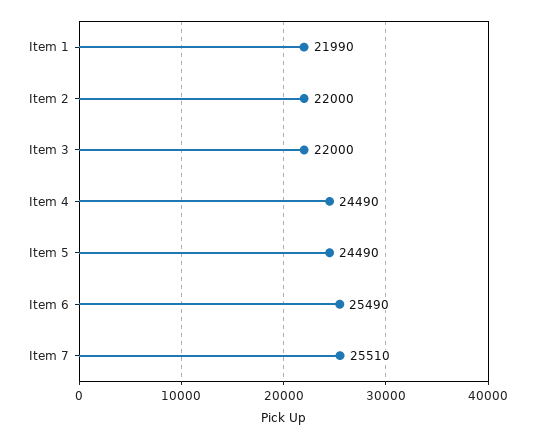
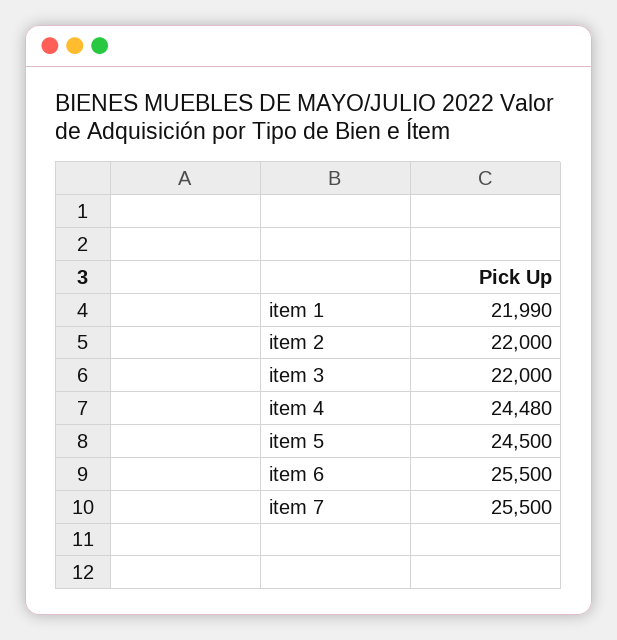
Item 4: 24490 -> 24480
Item 5: 24490 -> 24500
Item 6: 25490 -> 25500
Item 7: 25510 -> 25500

